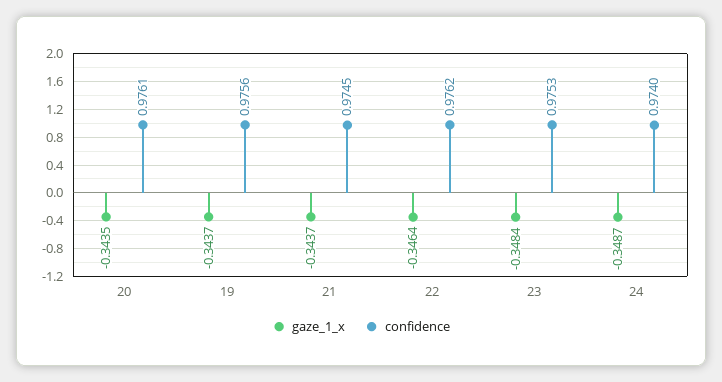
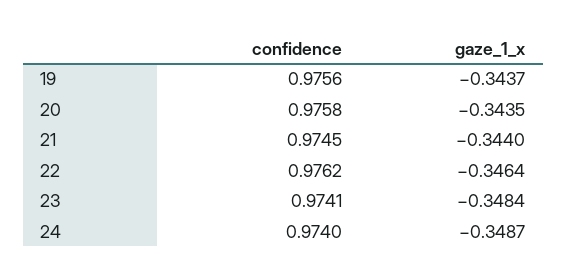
confidence, 20: 0.9761 -> 0.9758
gaze_1_x, 21: -0.3437 -> -0.344
confidence, 23: 0.9753 -> 0.9741

